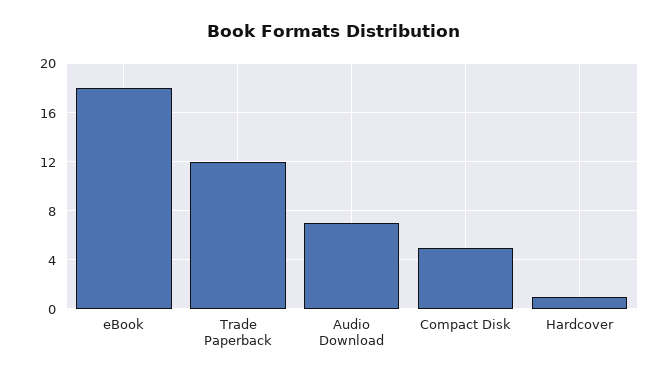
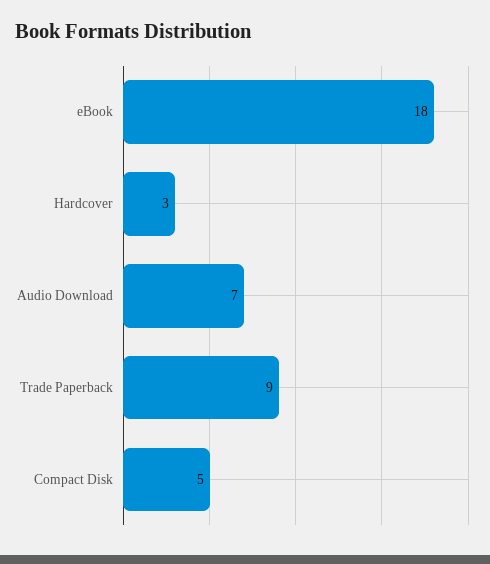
Trade Paperback: 12 -> 9
Hardcover: 1 -> 3

